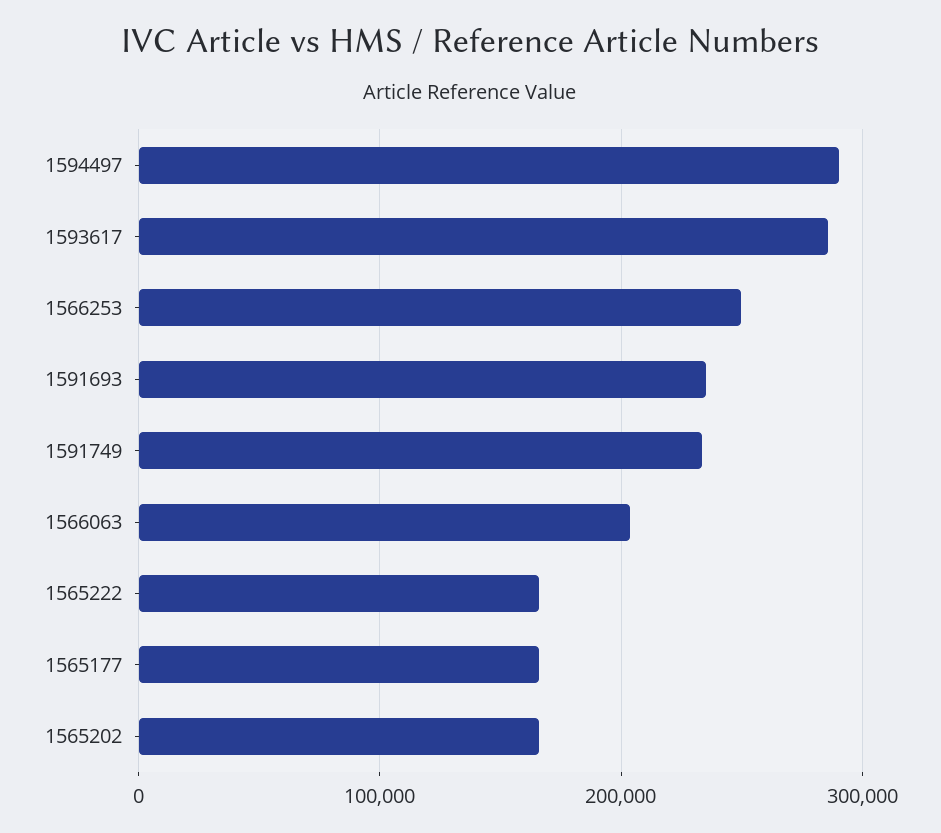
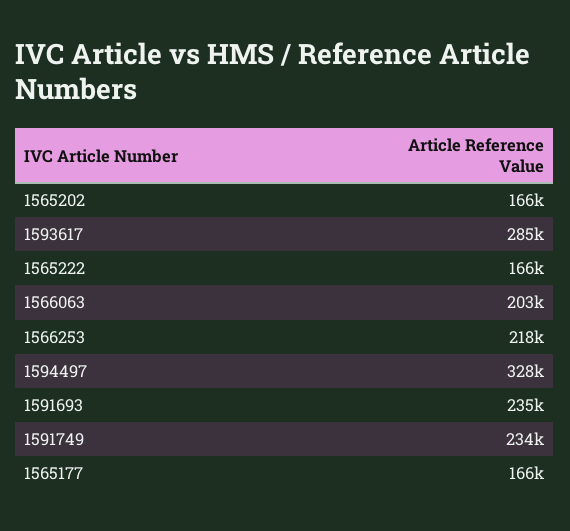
1594497: 290000 -> 328000
1566253: 250000 -> 218000

